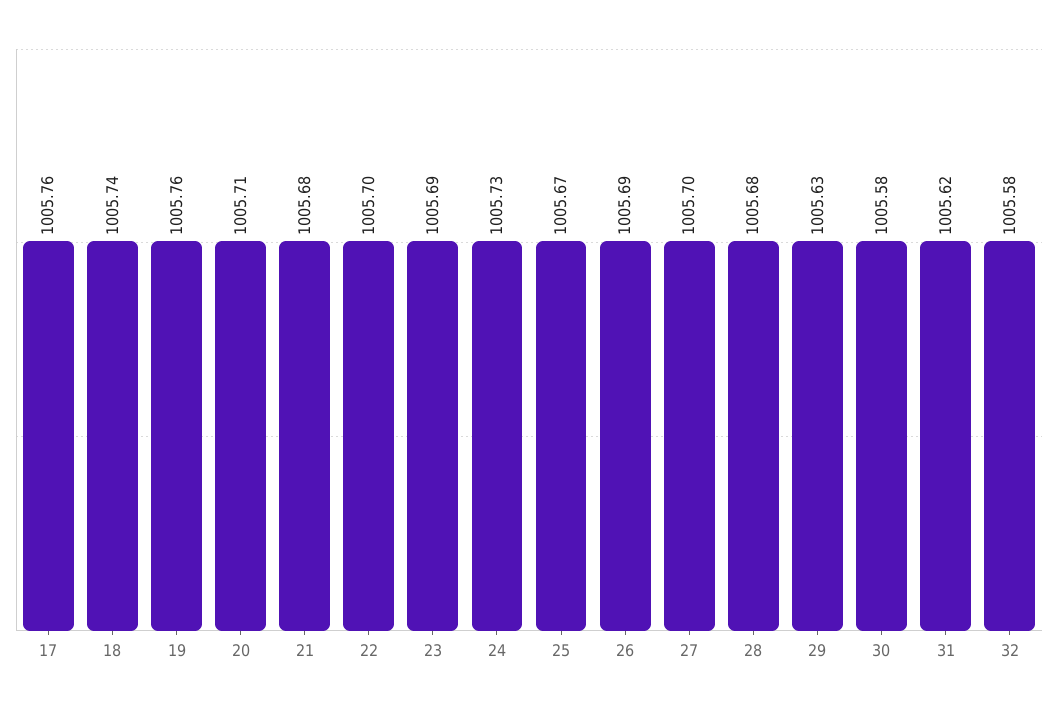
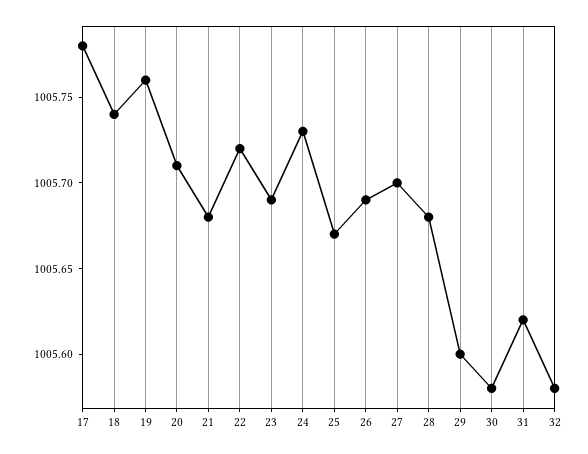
17: 1005.76 -> 1005.78
22: 1005.7 -> 1005.72
29: 1005.63 -> 1005.6

